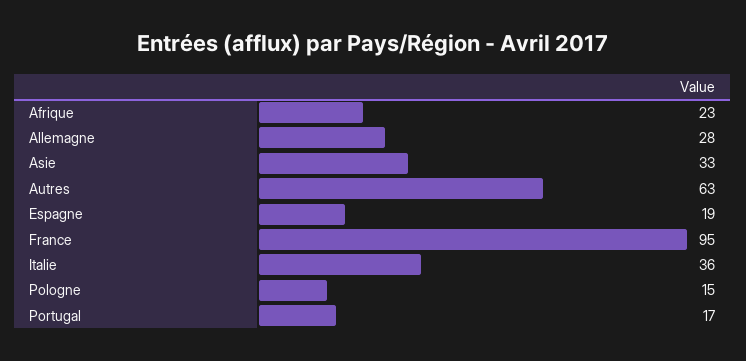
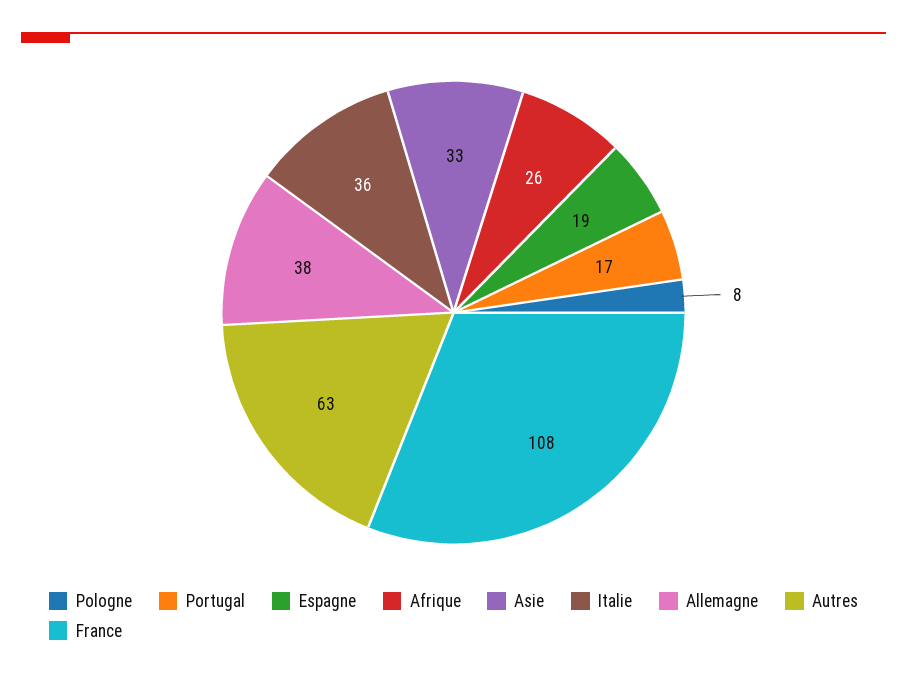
Afrique: 23 -> 26
Allemagne: 28 -> 38
France: 95 -> 108
Pologne: 15 -> 8

